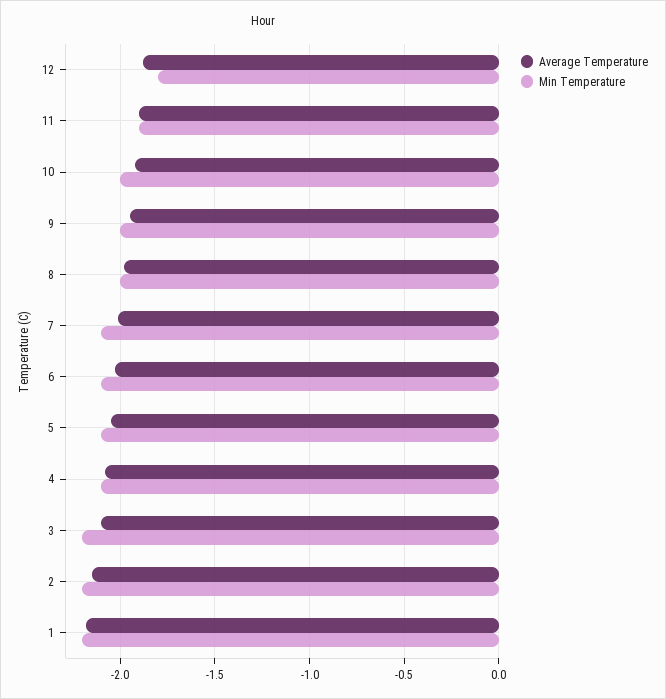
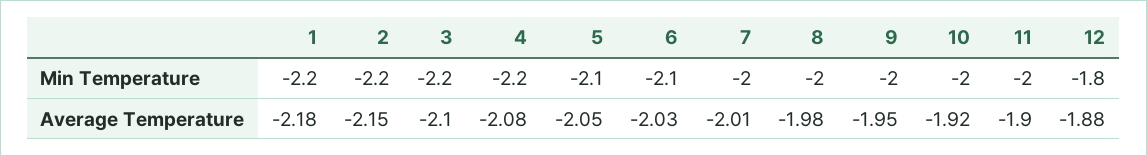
Min Temperature, 11: -1.9 -> -2
Min Temperature, 7: -2.1 -> -2
Min Temperature, 4: -2.1 -> -2.2

